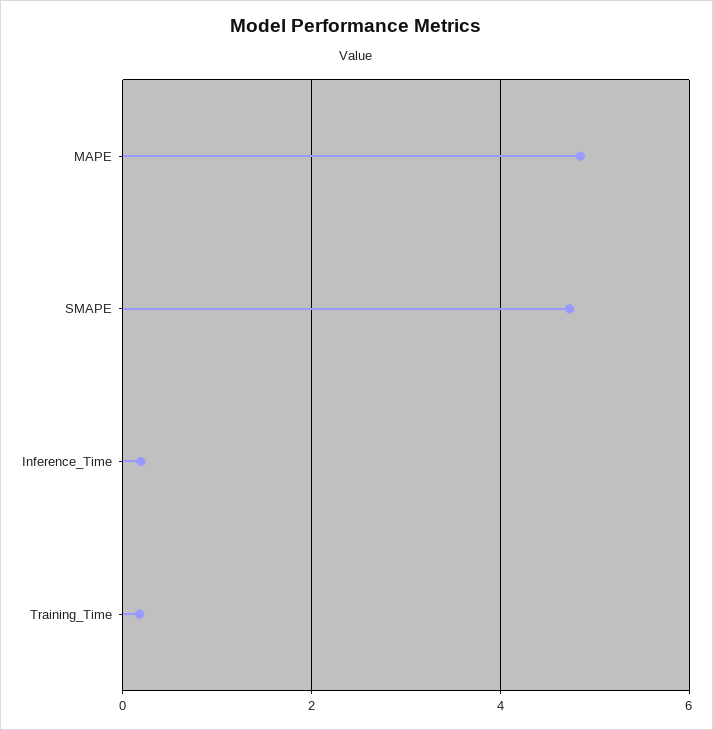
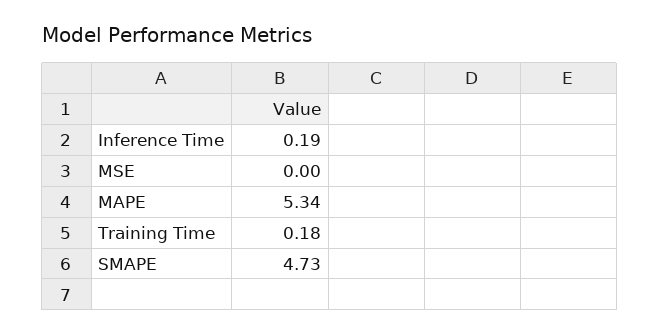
MAPE: 4.8 -> 5.34
MSE: none -> 0

